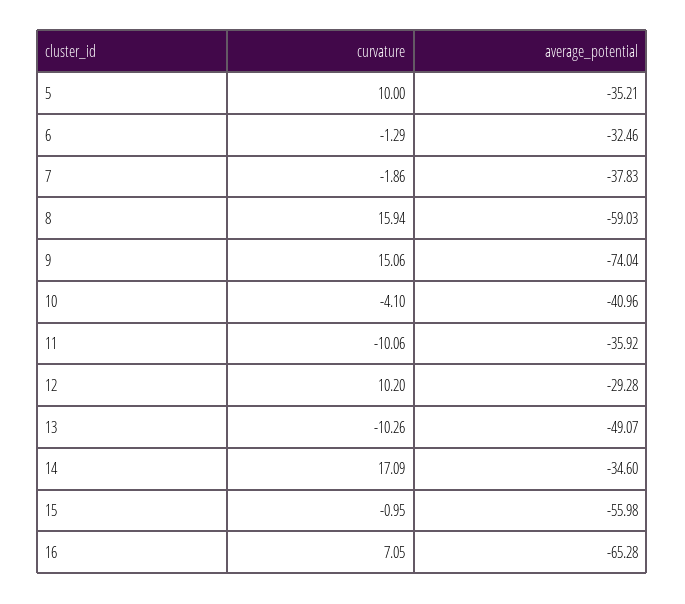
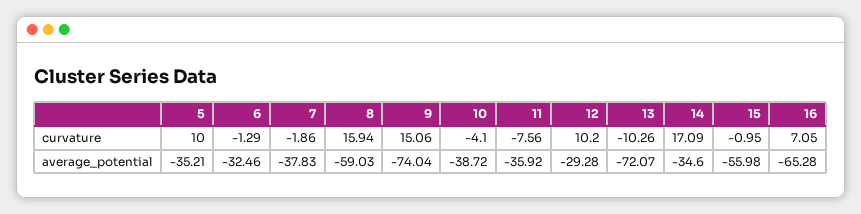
average_potential, 10: -40.96 -> -38.72
curvature, 11: -10.06 -> -7.56
average_potential, 13: -49.07 -> -72.07

